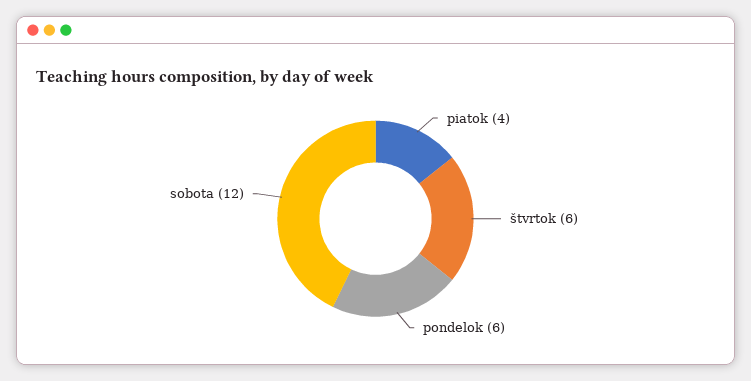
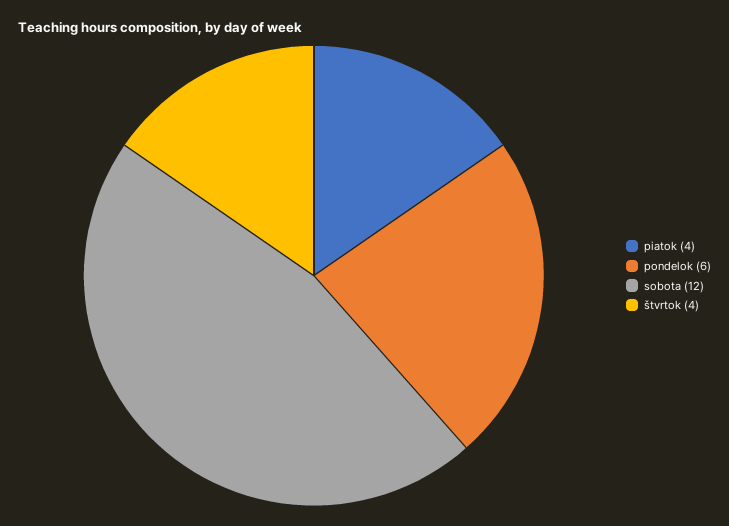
štvrtok: 6 -> 4

